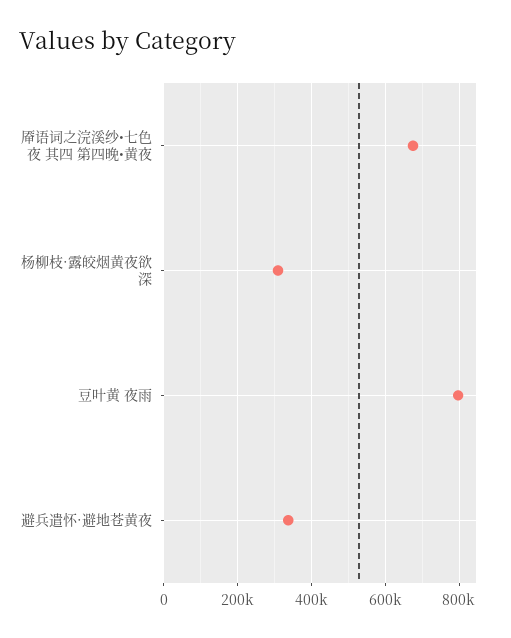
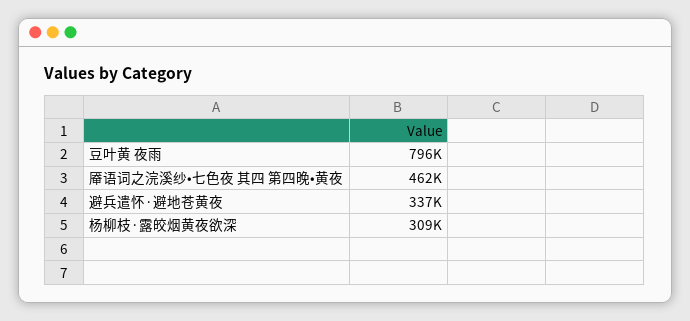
厣语词之浣溪纱•七色夜 其四 第四晚•黄夜: 680000 -> 462000

